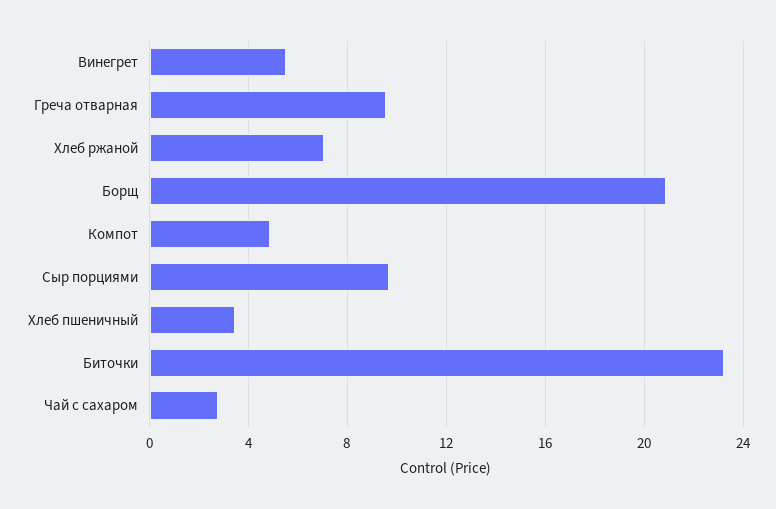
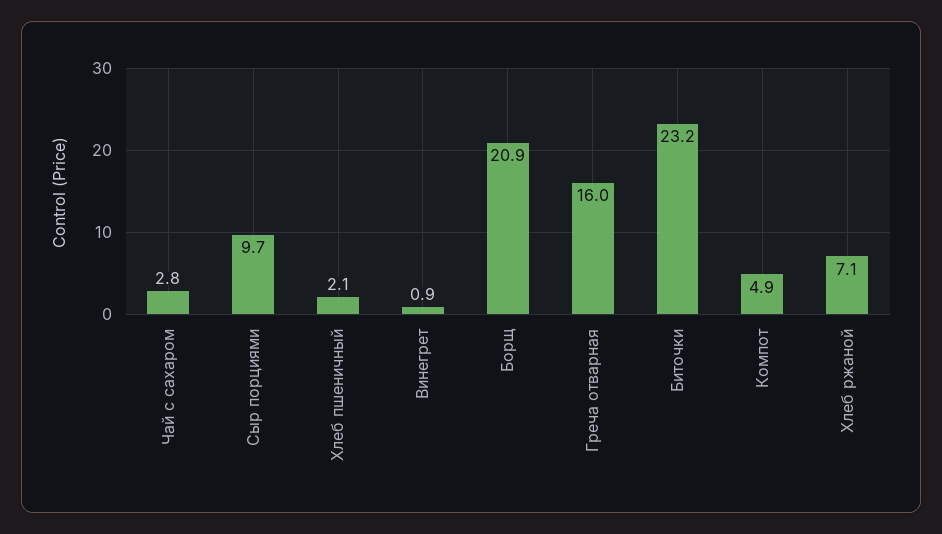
Винегрет: 5.5 -> 0.9
Греча отварная: 9.5 -> 16
Хлеб пшеничный: 3.5 -> 2.1

